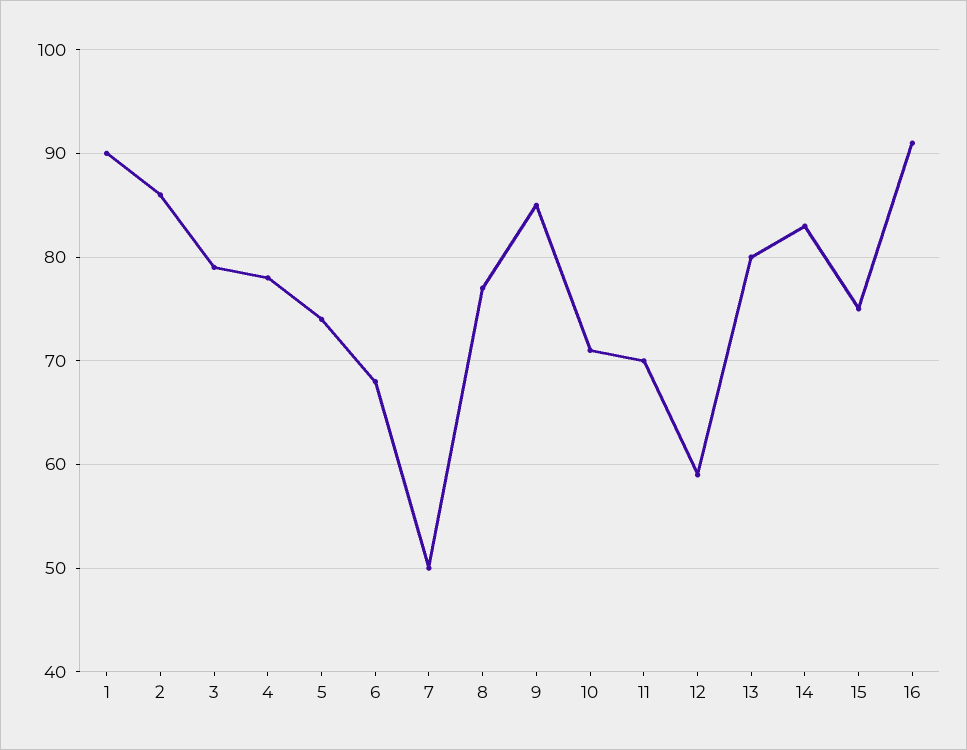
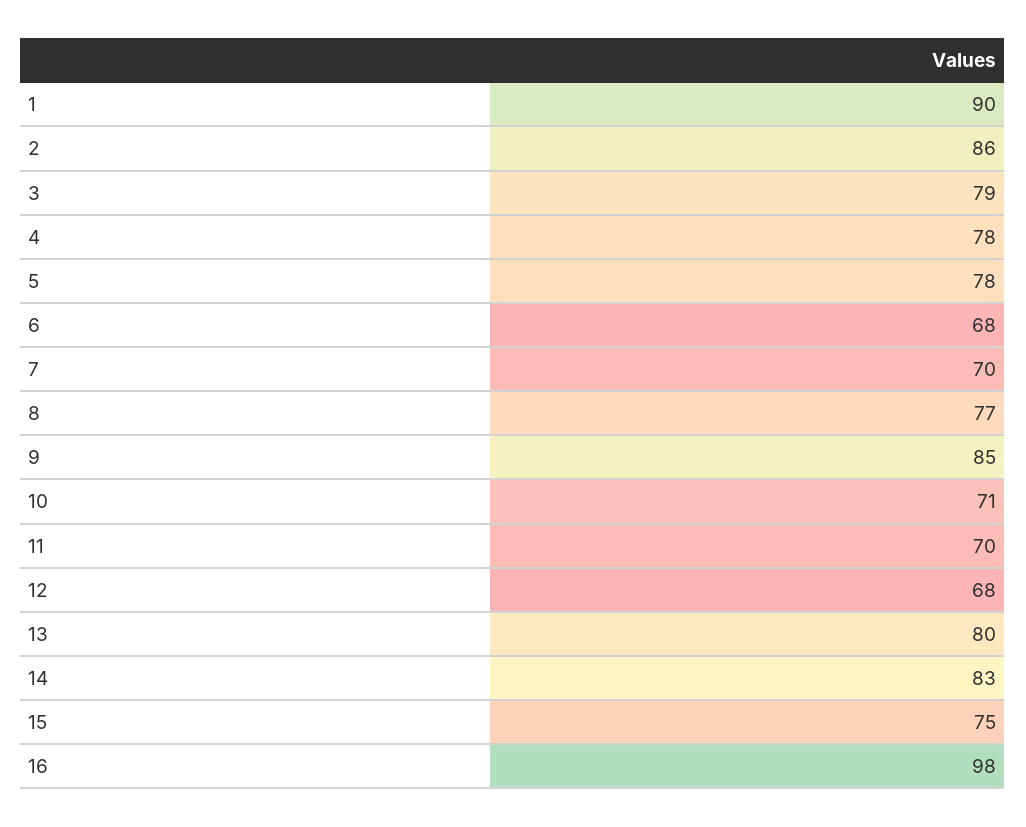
5: 74 -> 78
7: 50 -> 70
12: 59 -> 68
16: 91 -> 98

